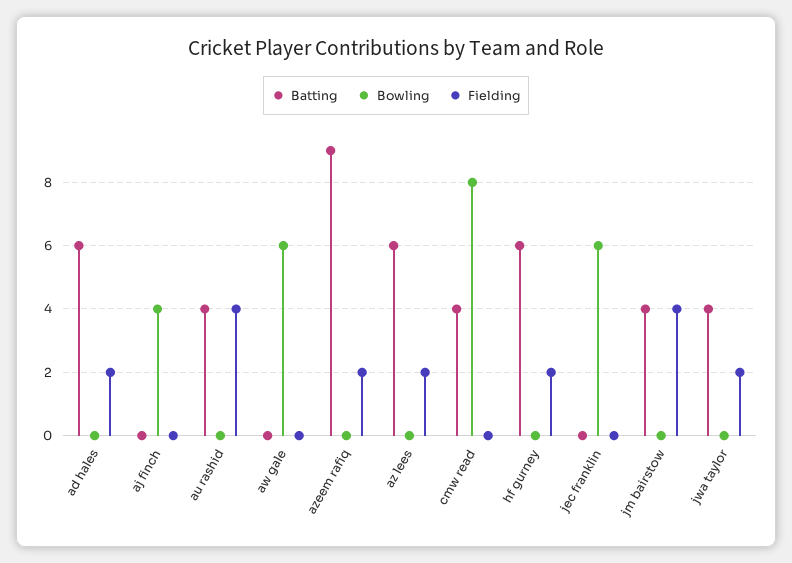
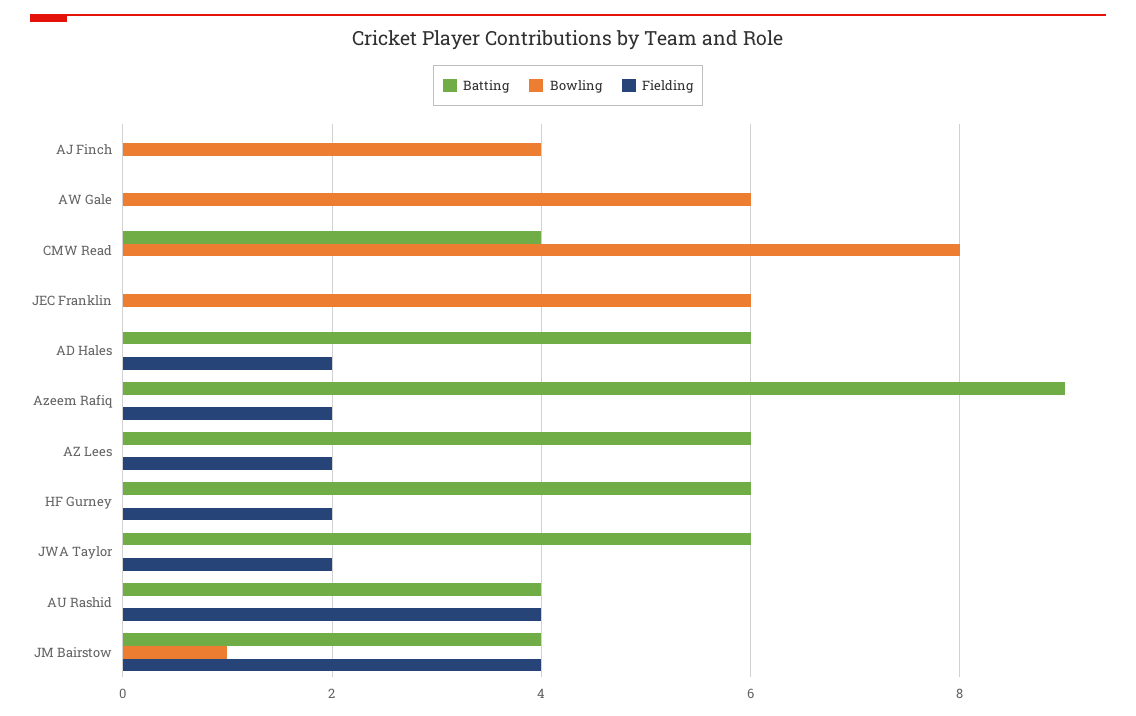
Bowling, jm bairstow: 0 -> 1
Batting, jwa taylor: 4 -> 6

